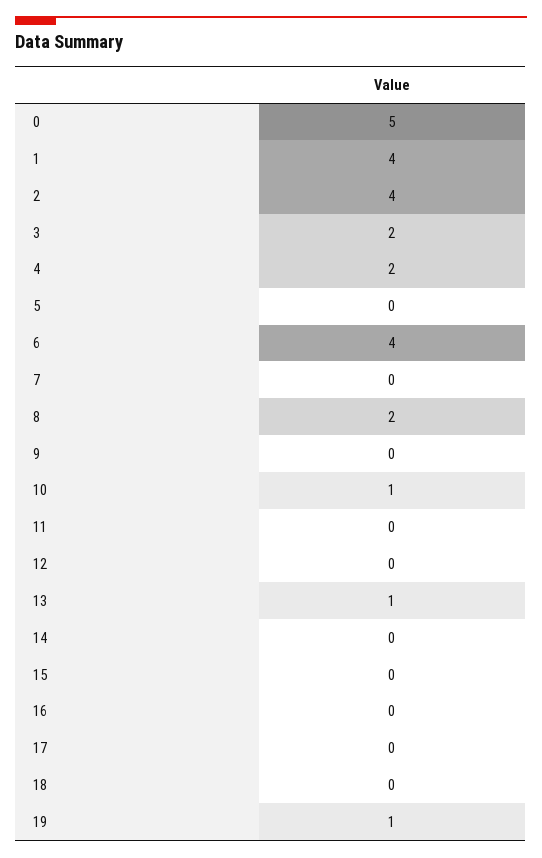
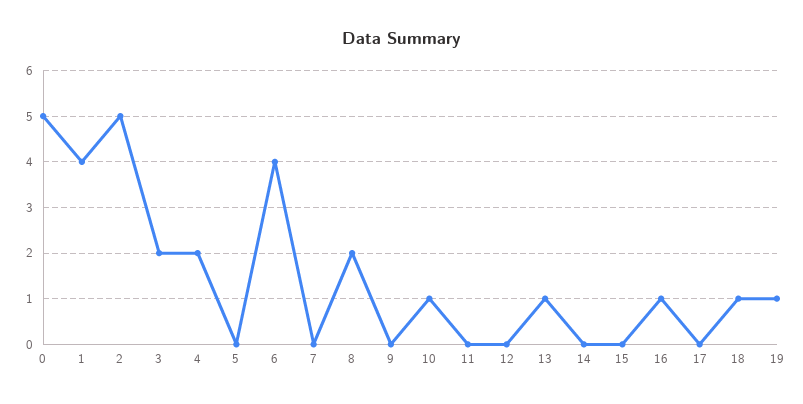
2: 4 -> 5
16: 0 -> 1
18: 0 -> 1

